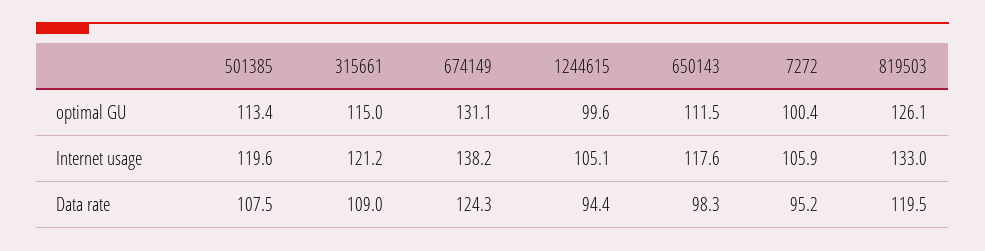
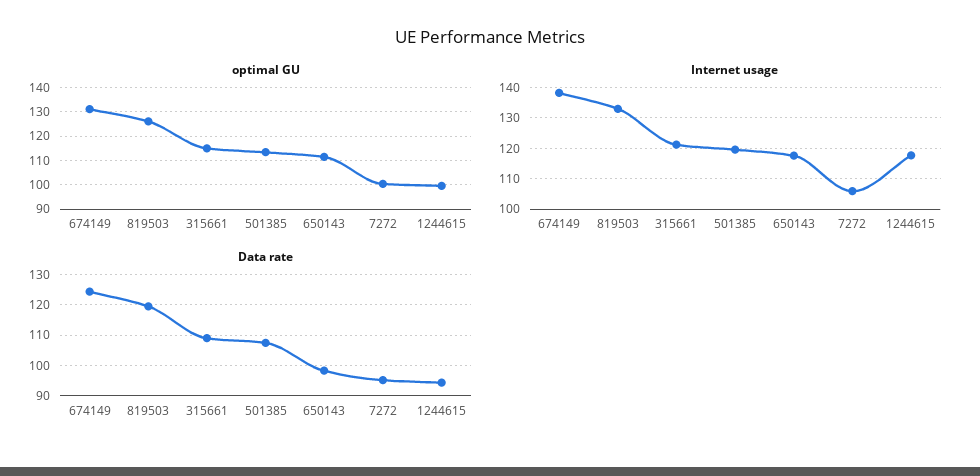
Internet usage, 1244615: 105.1 -> 118

